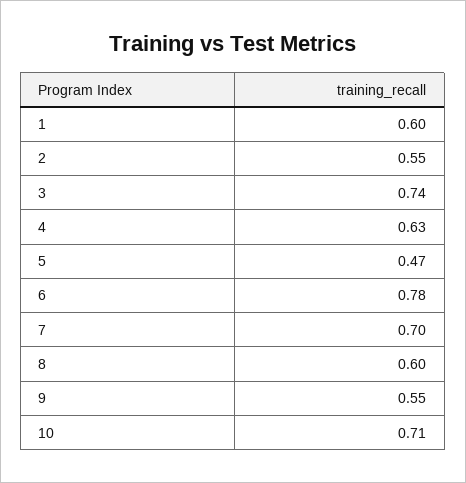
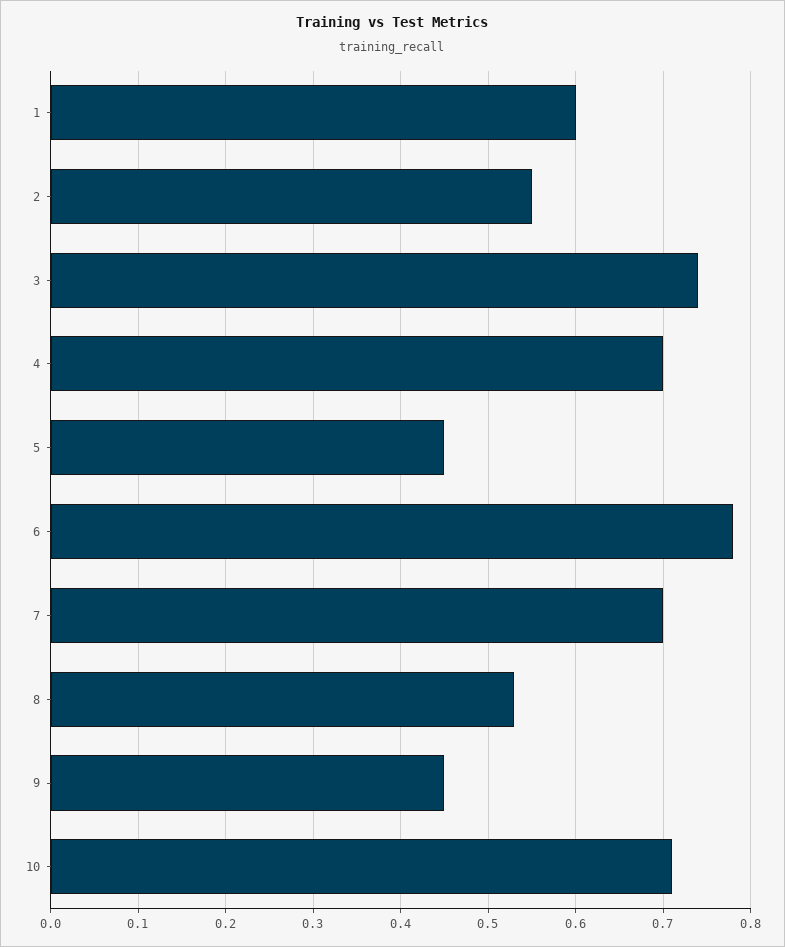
4: 0.63 -> 0.7
5: 0.47 -> 0.45
8: 0.6 -> 0.53
9: 0.55 -> 0.45

